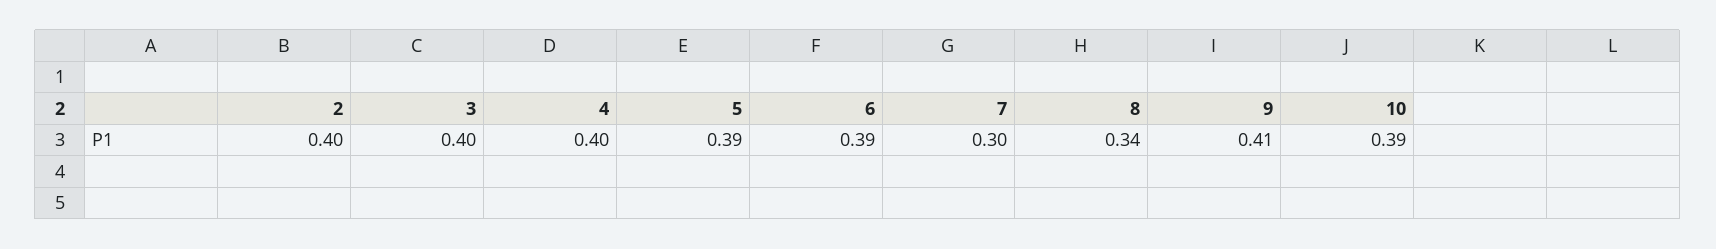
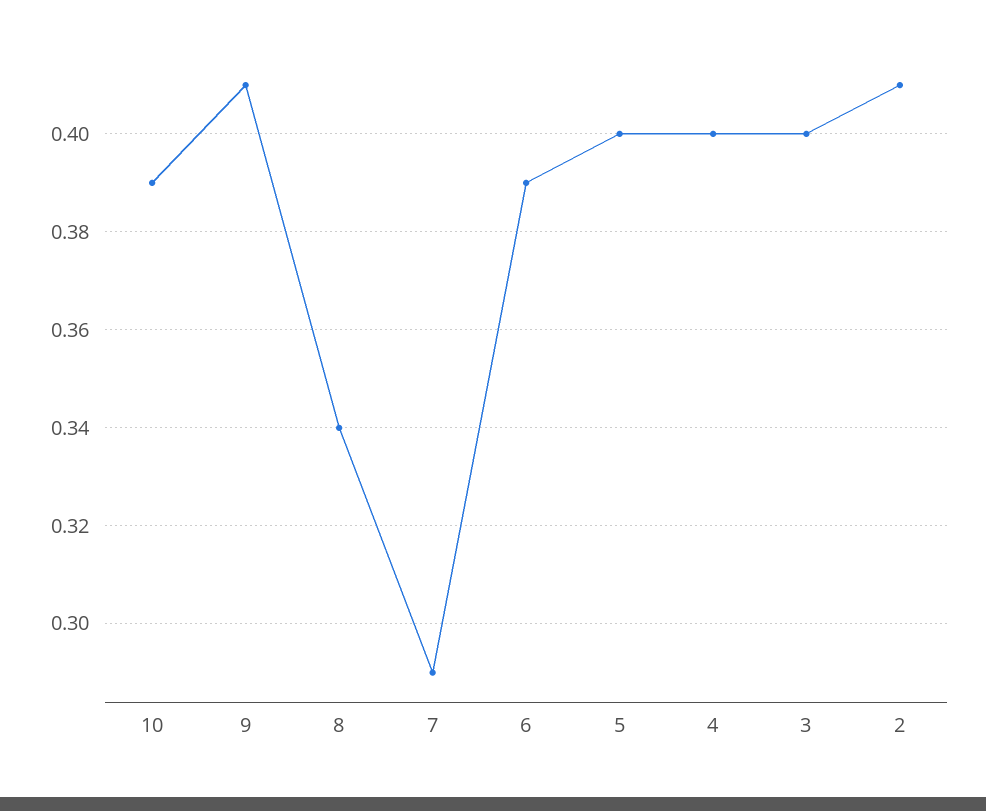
2: 0.4 -> 0.41
5: 0.39 -> 0.4
7: 0.3 -> 0.29

